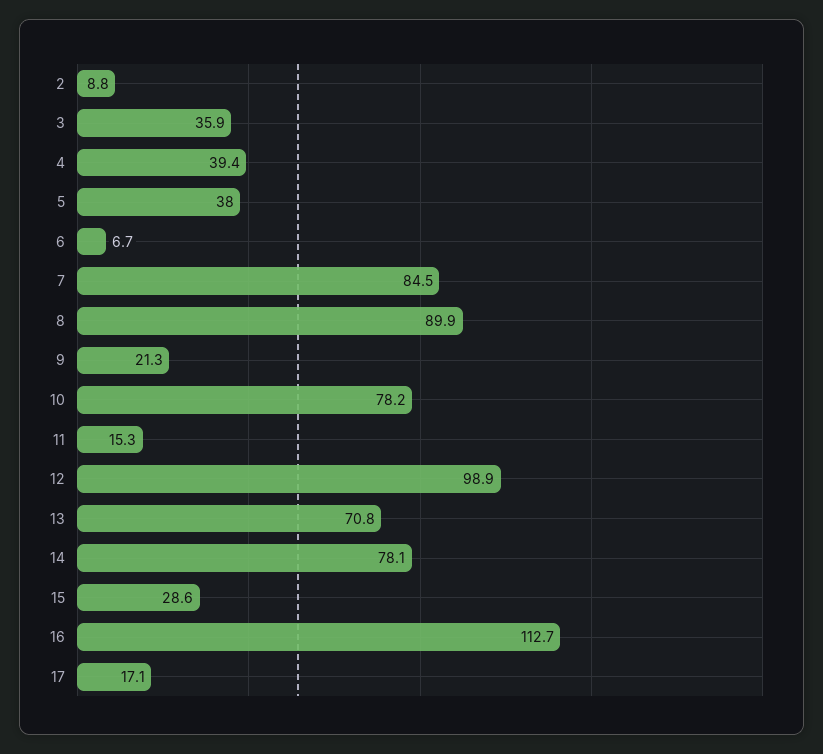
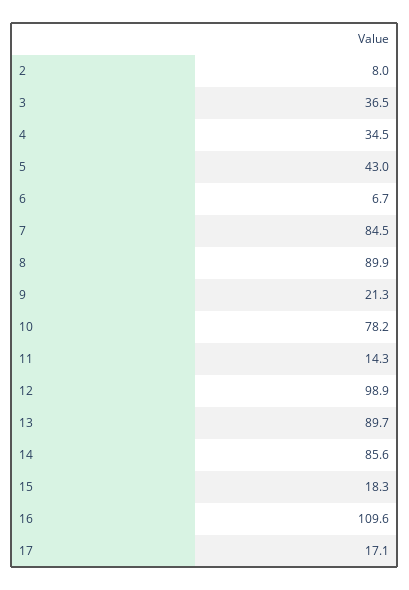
2: 8.8 -> 8
3: 35.9 -> 36.5
4: 39.4 -> 34.5
5: 38 -> 43
11: 15.3 -> 14.3
13: 70.8 -> 89.7
14: 78.1 -> 85.6
15: 28.6 -> 18.3
16: 112.7 -> 109.6

